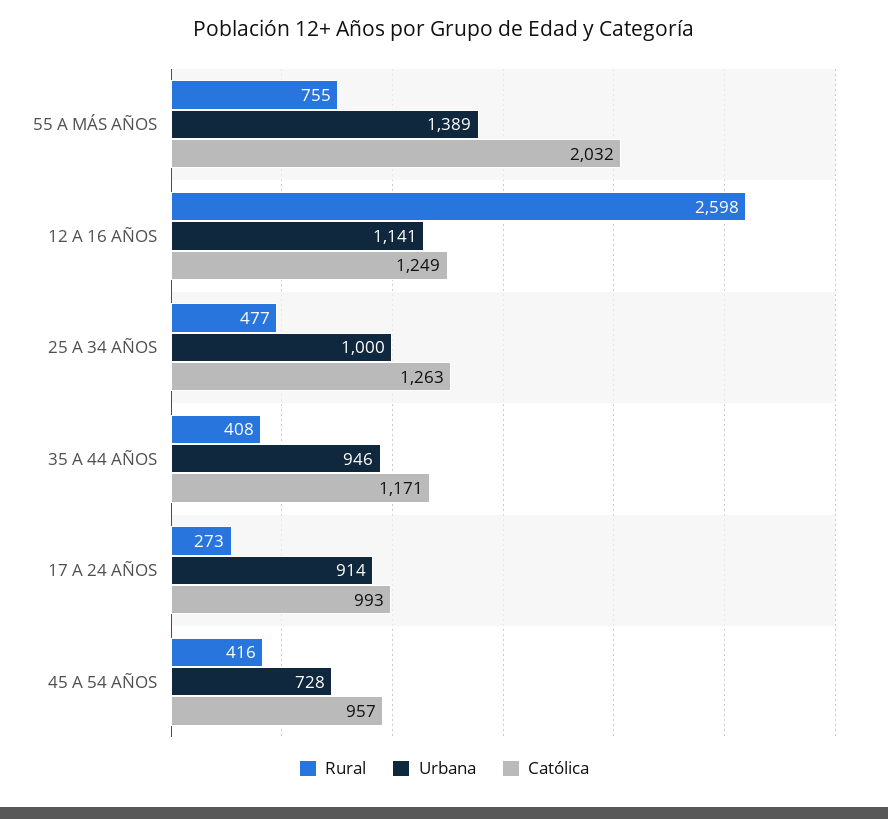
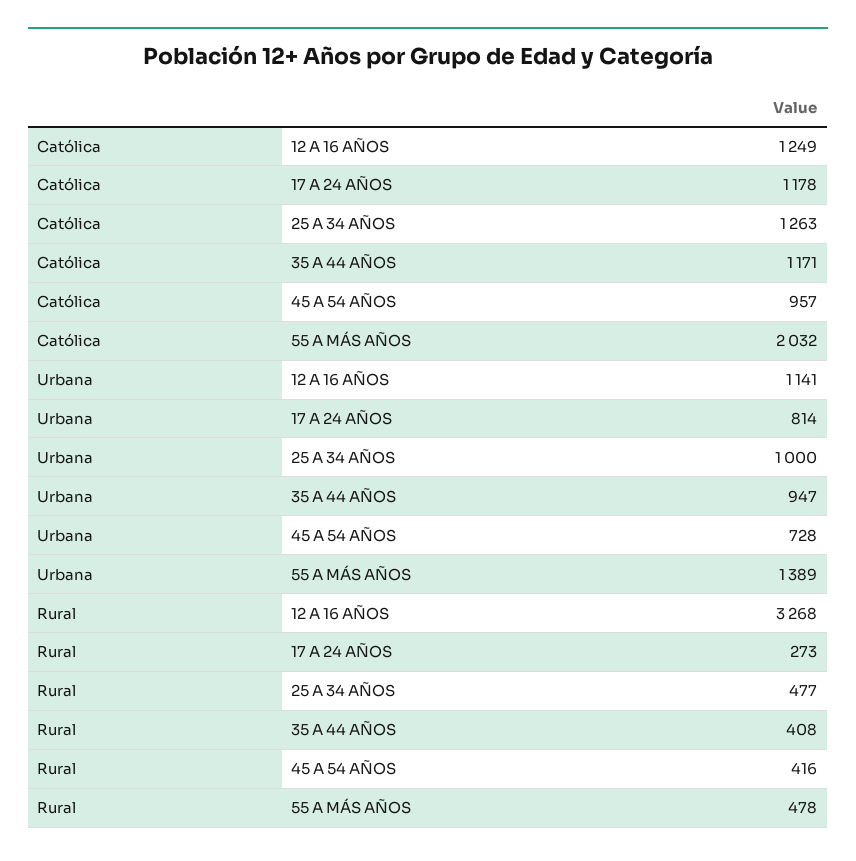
Rural, 55 A MÁS AÑOS: 755 -> 478
Rural, 12 A 16 AÑOS: 2598 -> 3268
Urbana, 35 A 44 AÑOS: 946 -> 947
Urbana, 17 A 24 AÑOS: 914 -> 814
Católica, 17 A 24 AÑOS: 993 -> 1178

